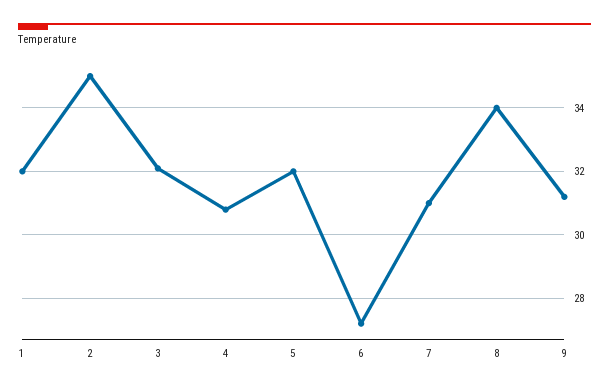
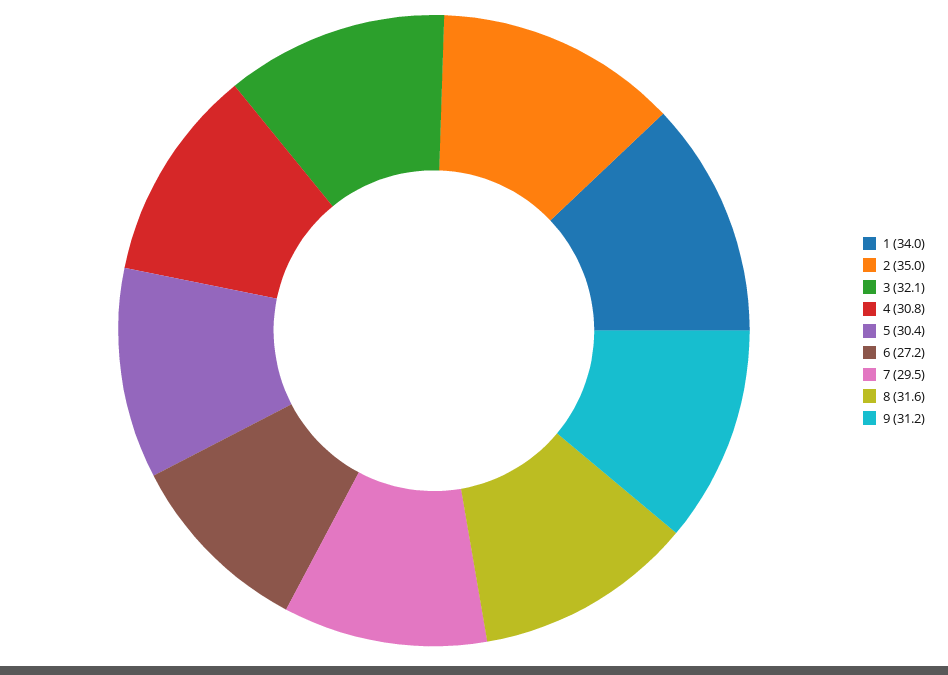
1: 32 -> 34
5: 32 -> 30.4
7: 31 -> 29.5
8: 34 -> 31.6

